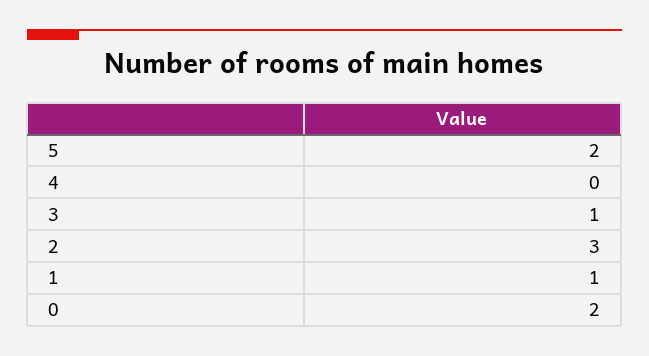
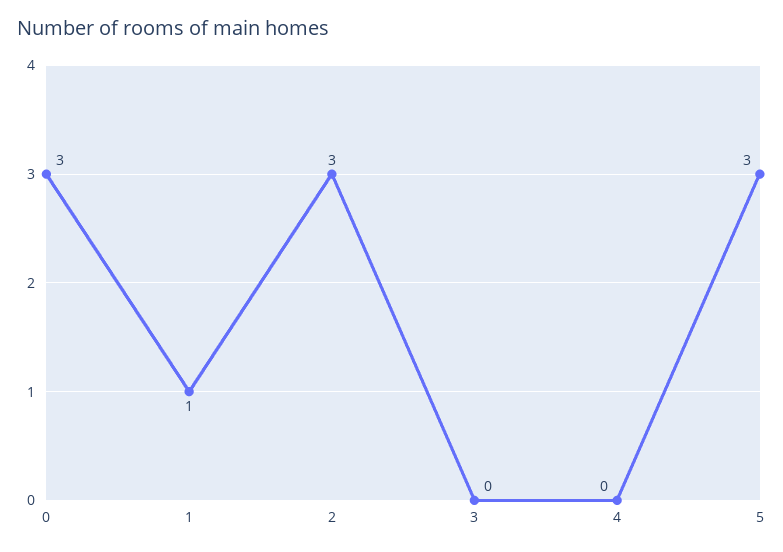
5: 2 -> 3
3: 1 -> 0
0: 2 -> 3

